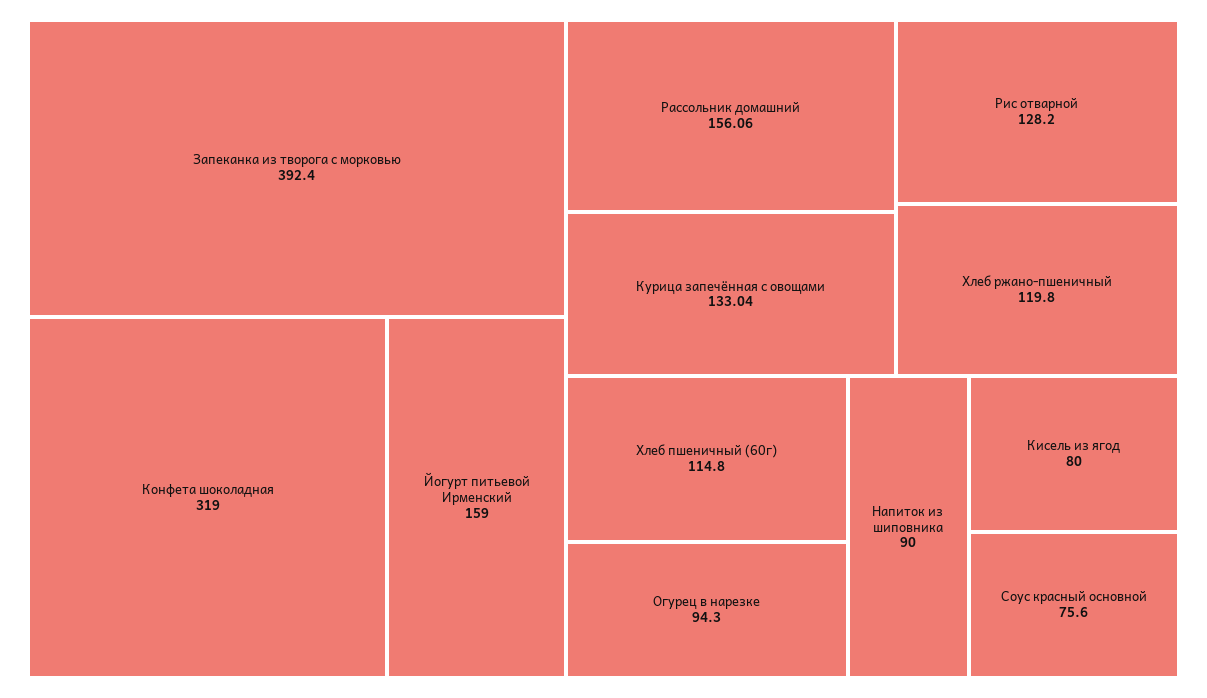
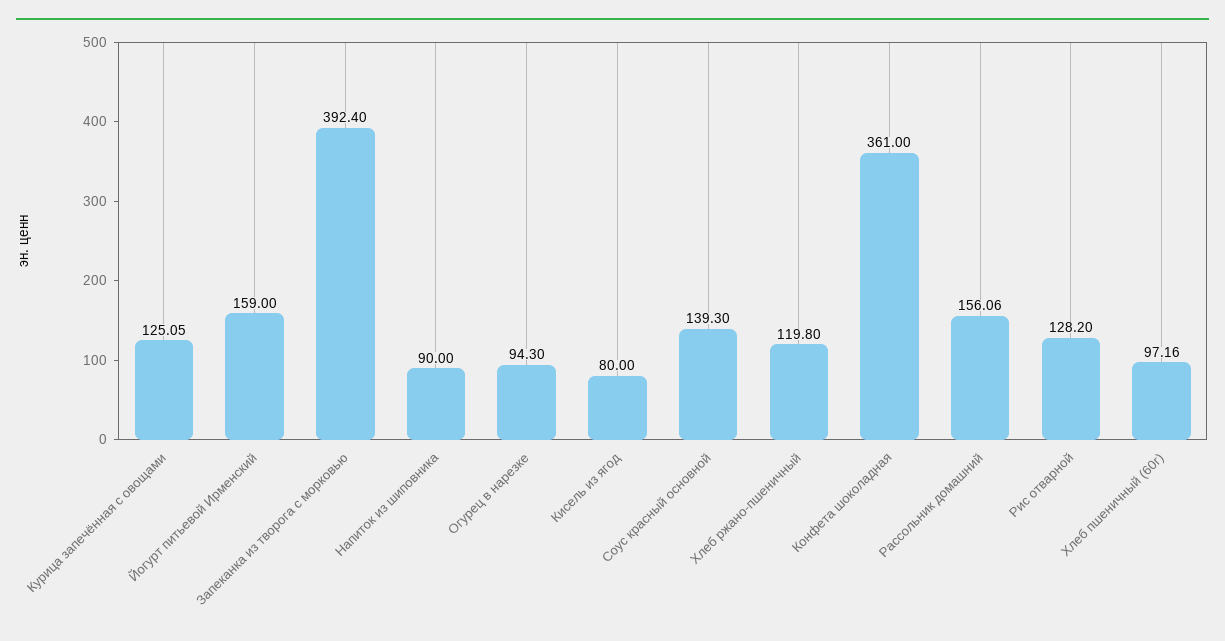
Конфета шоколадная: 319 -> 361
Курица запечённая с овощами: 133.04 -> 125.05
Хлеб пшеничный (60г): 114.8 -> 97.16
Соус красный основной: 75.6 -> 139.3

